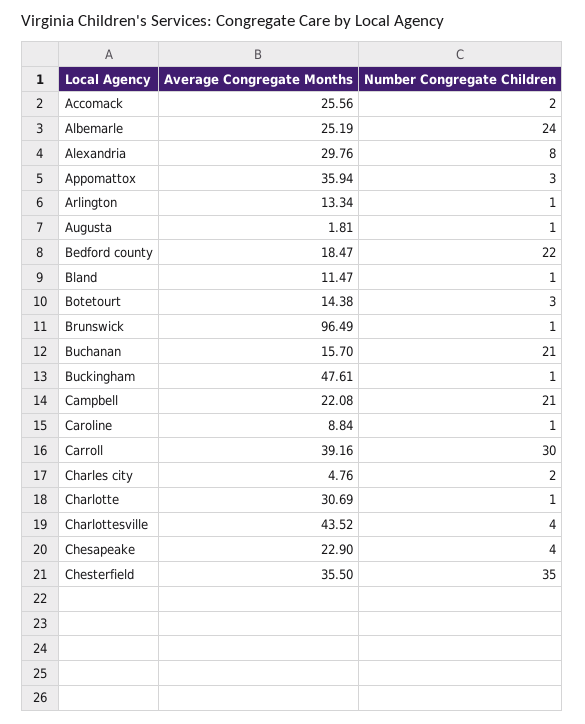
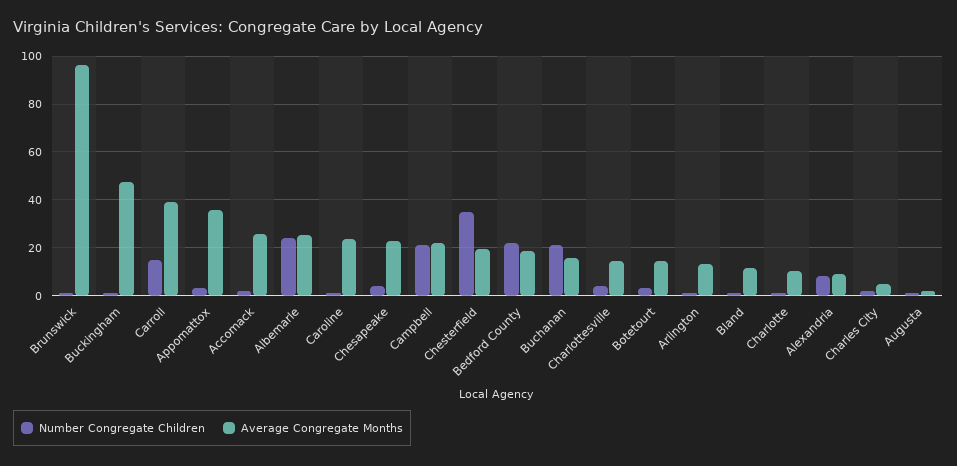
Average Congregate Months, Alexandria: 29.76 -> 10
Average Congregate Months, Caroline: 8.84 -> 25
Number Congregate Children, Carroll: 30 -> 15
Average Congregate Months, Charlotte: 30.69 -> 10
Average Congregate Months, Charlottesville: 43.52 -> 15
Average Congregate Months, Chesterfield: 35.5 -> 20

